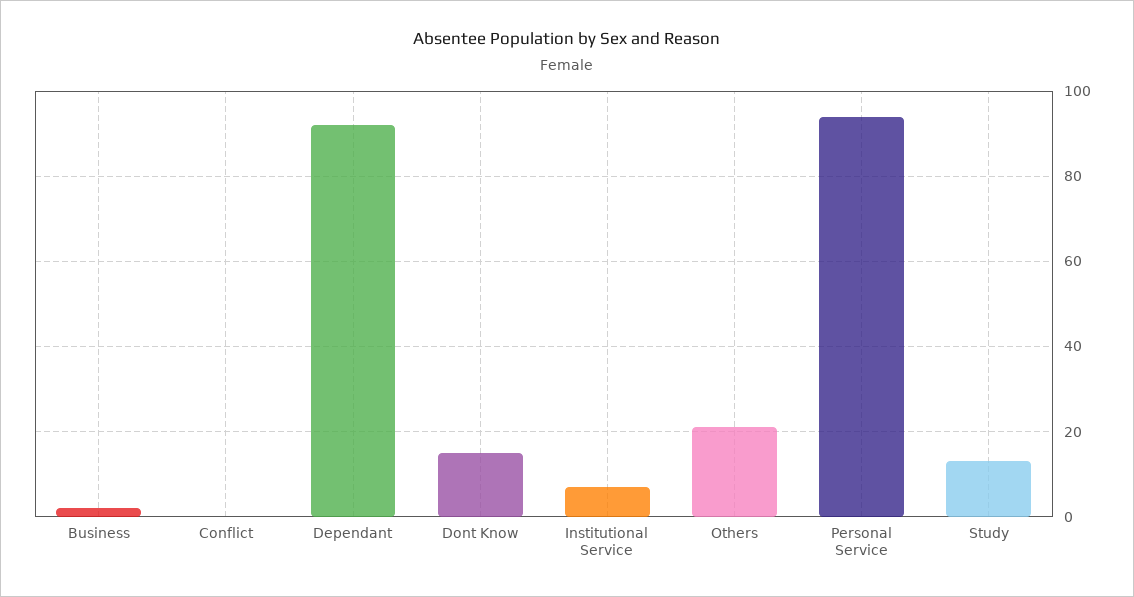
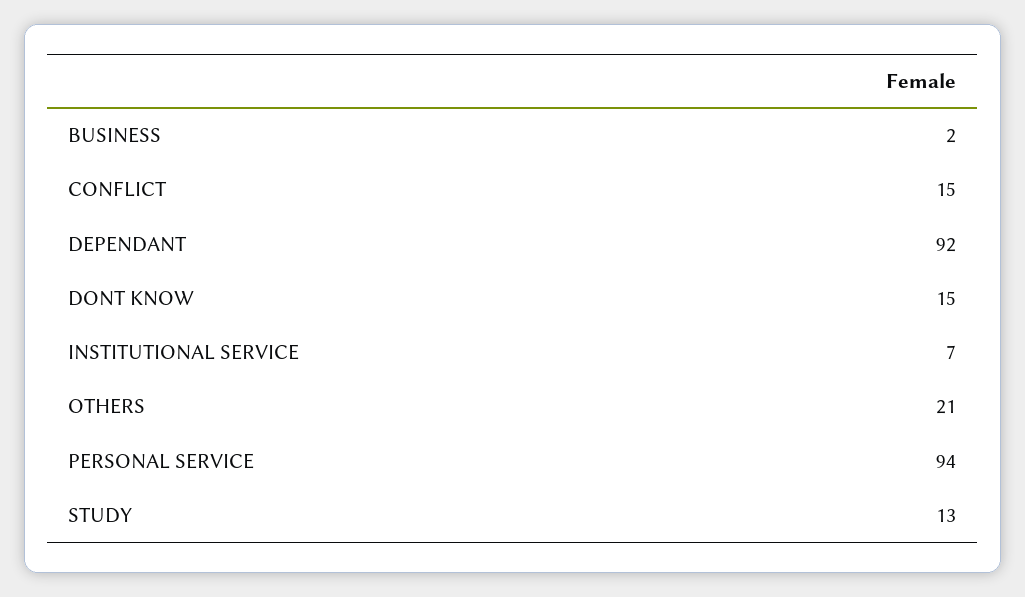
Conflict: 0 -> 15

